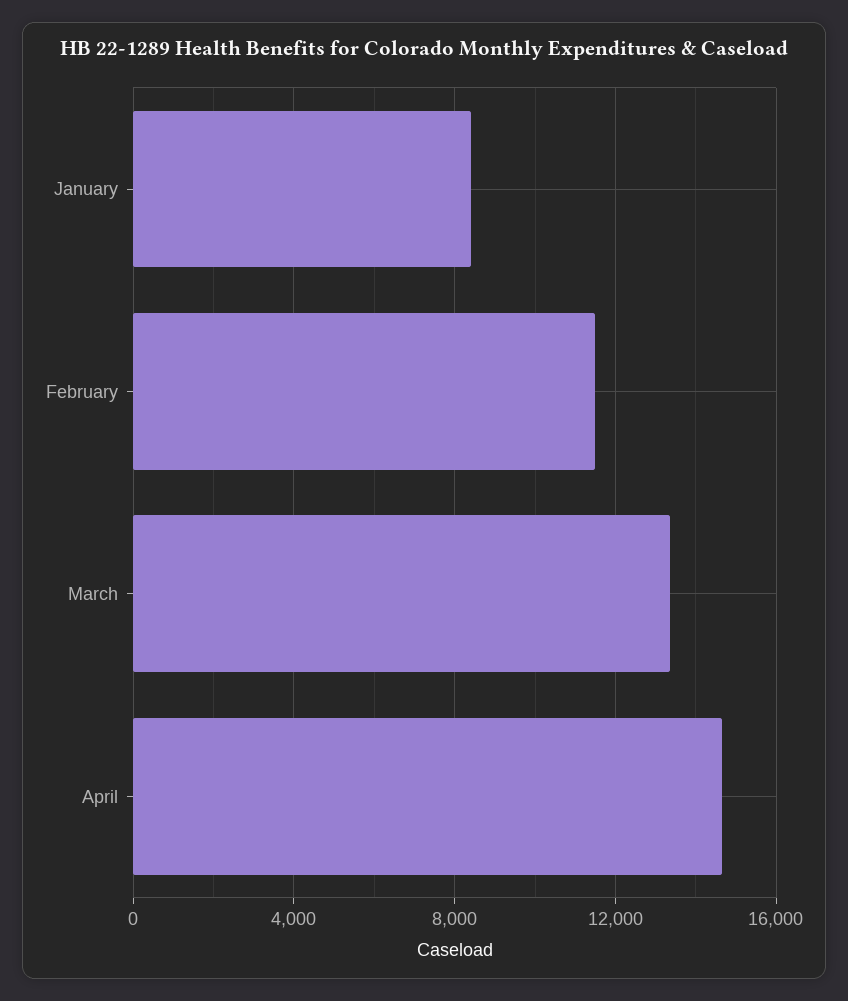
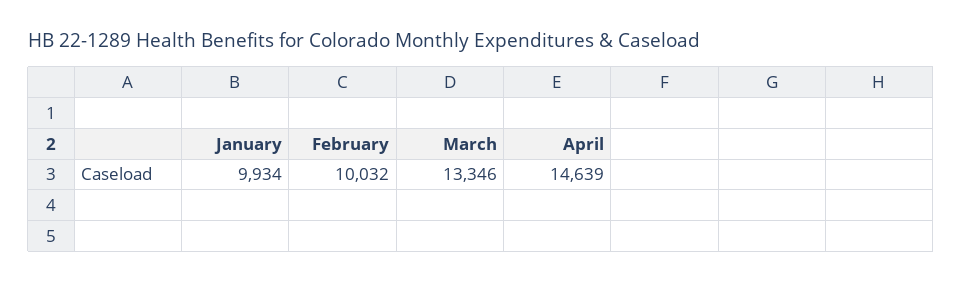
January: 8500 -> 9934
February: 11500 -> 10032

